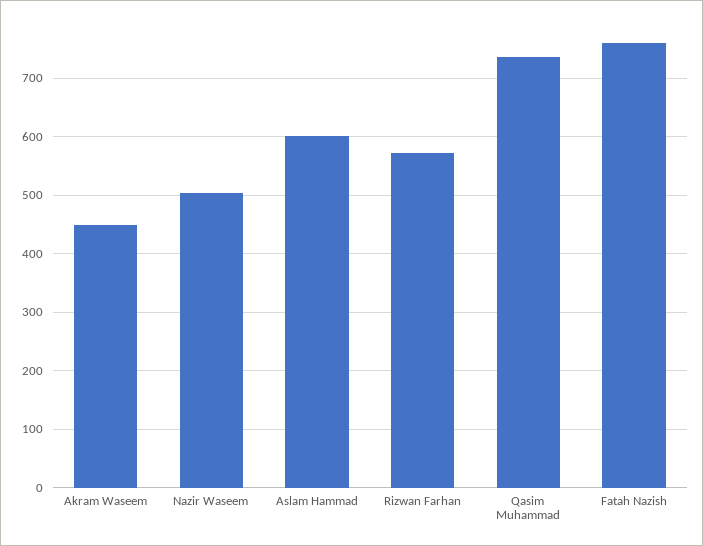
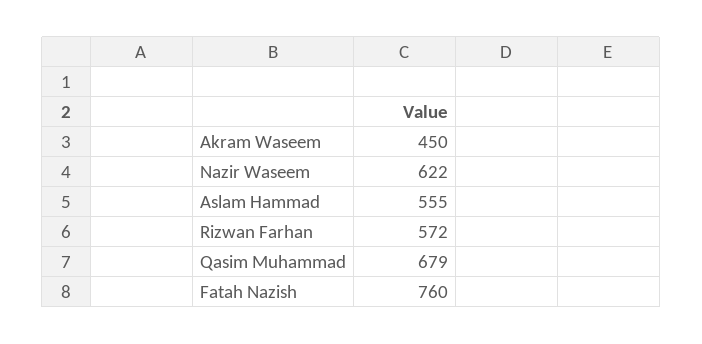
Nazir Waseem: 500 -> 622
Aslam Hammad: 600 -> 555
Qasim Muhammad: 740 -> 679

